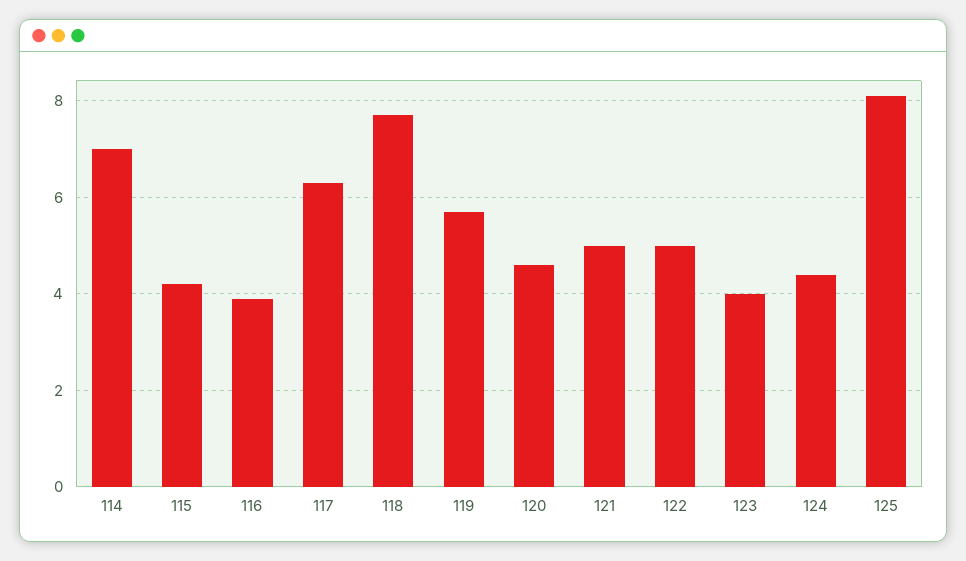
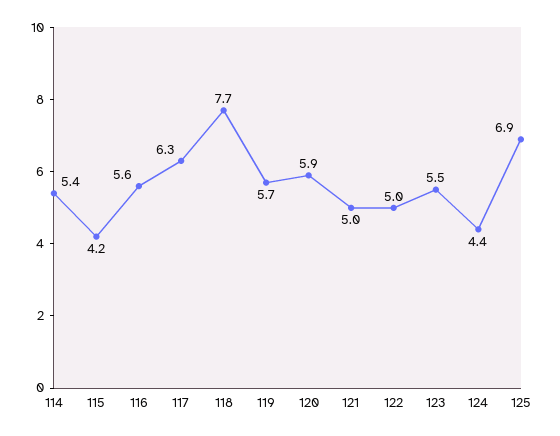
114: 7 -> 5.4
116: 4 -> 5.6
120: 4.5 -> 5.9
123: 4 -> 5.5
125: 8 -> 6.9

